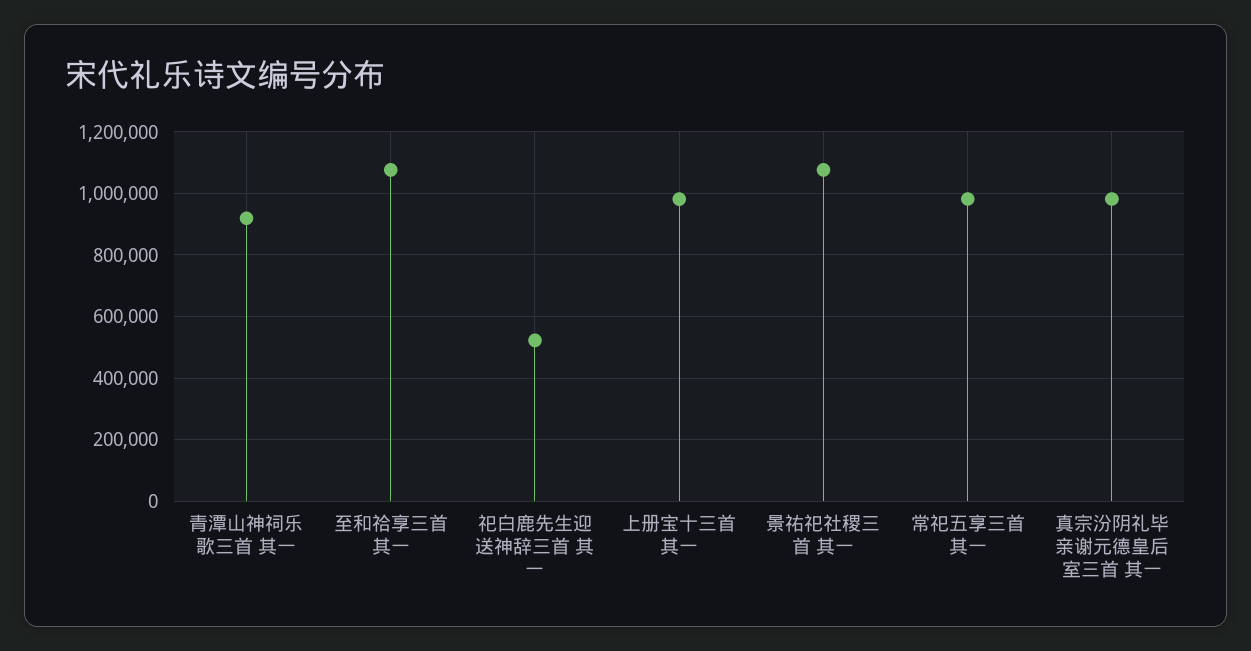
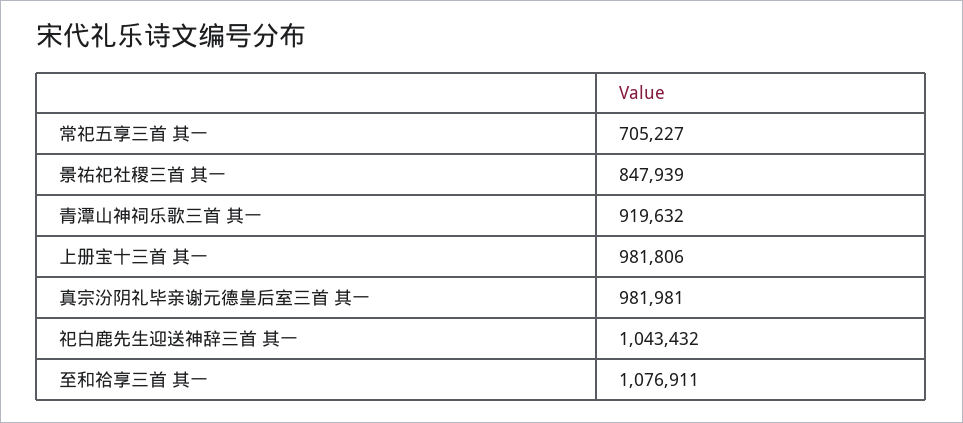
祀白鹿先生迎送神辞三首 其一: 520000 -> 1043432
景祐祀社稷三首 其一: 1080000 -> 847939
常祀五享三首 其一: 980000 -> 705227

